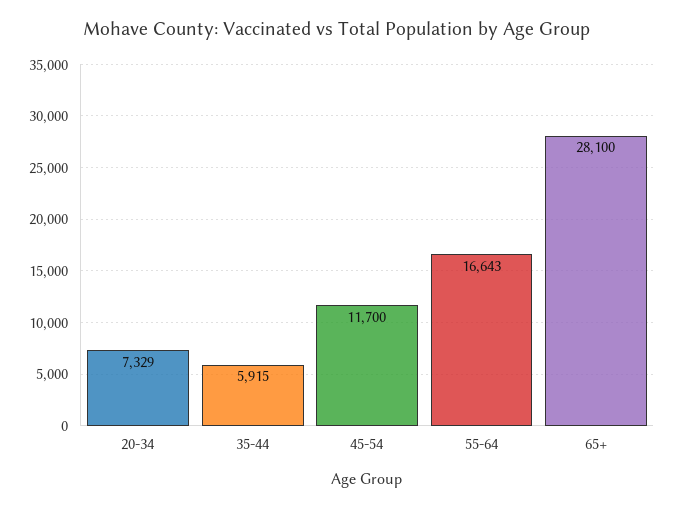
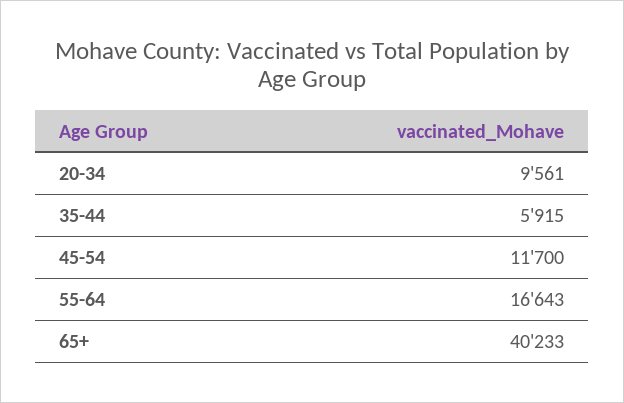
20-34: 7329 -> 9561
65+: 28100 -> 40233

